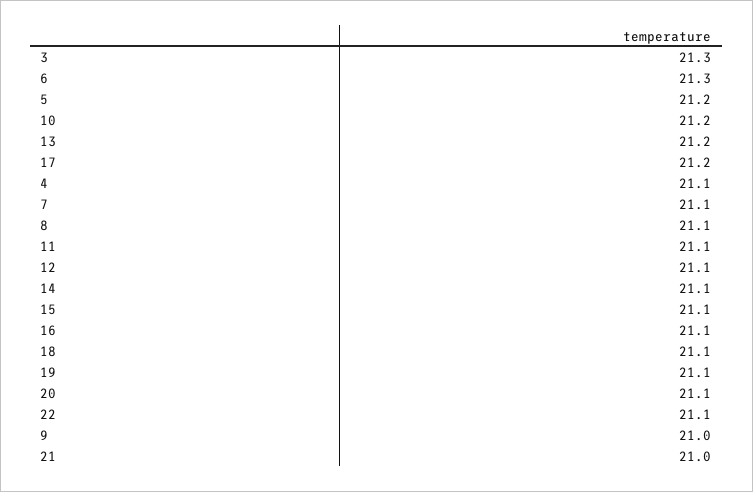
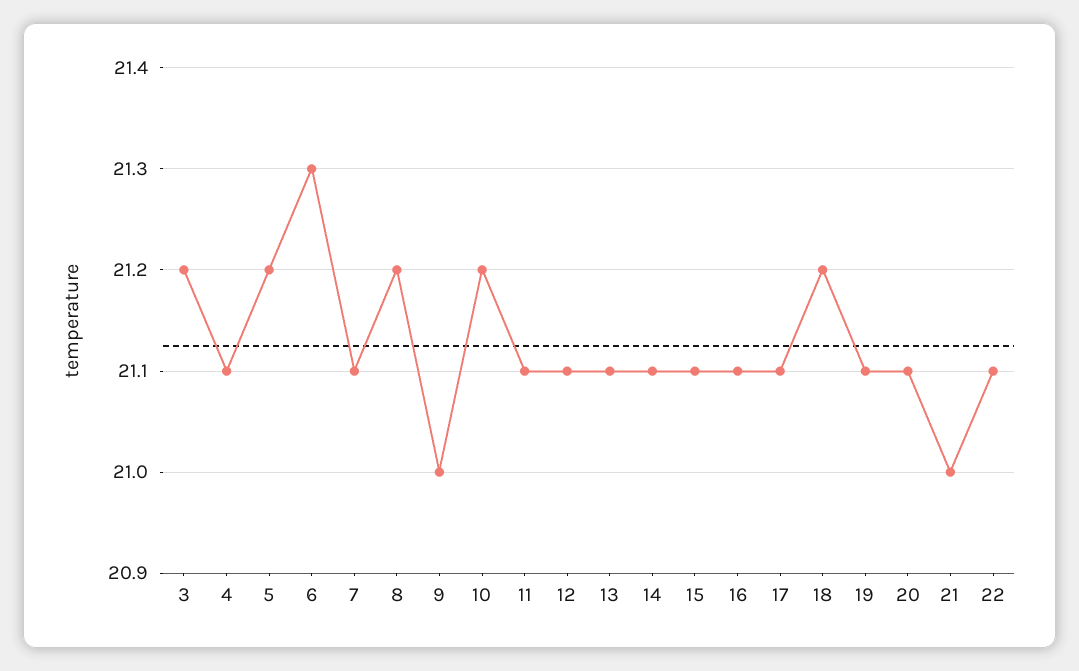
3: 21.3 -> 21.2
13: 21.2 -> 21.1
17: 21.2 -> 21.1
8: 21.1 -> 21.2
18: 21.1 -> 21.2

